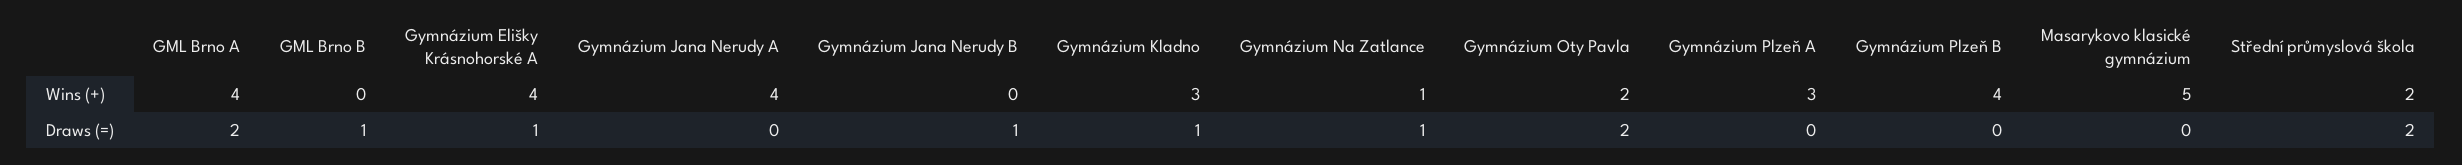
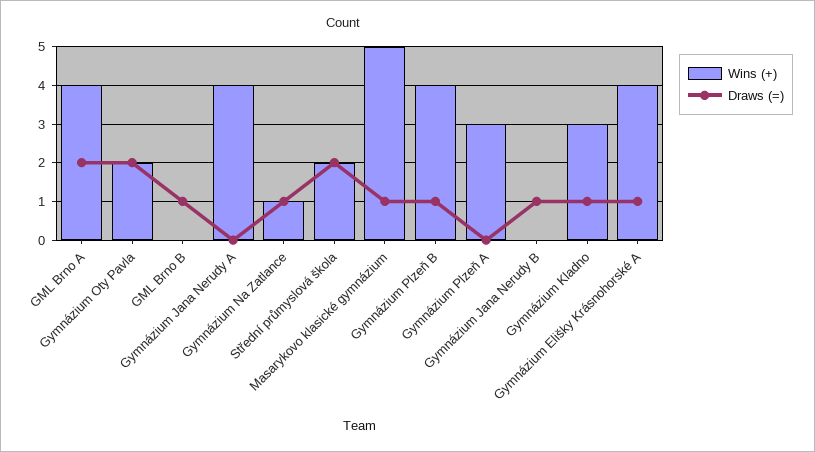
Draws (=), Gymnázium Plzeň B: 0 -> 1
Draws (=), Masarykovo klasické gymnázium: 0 -> 1

